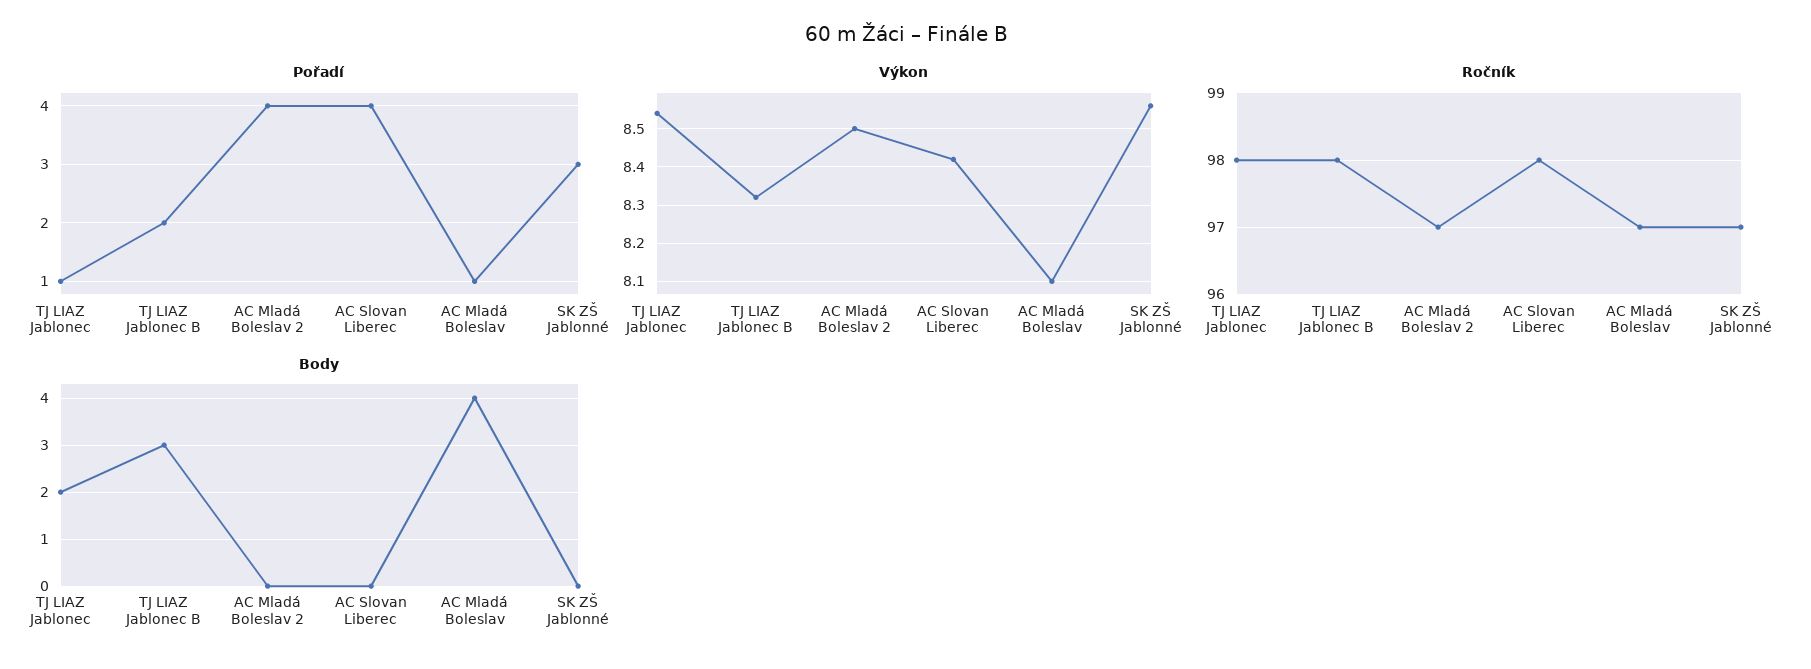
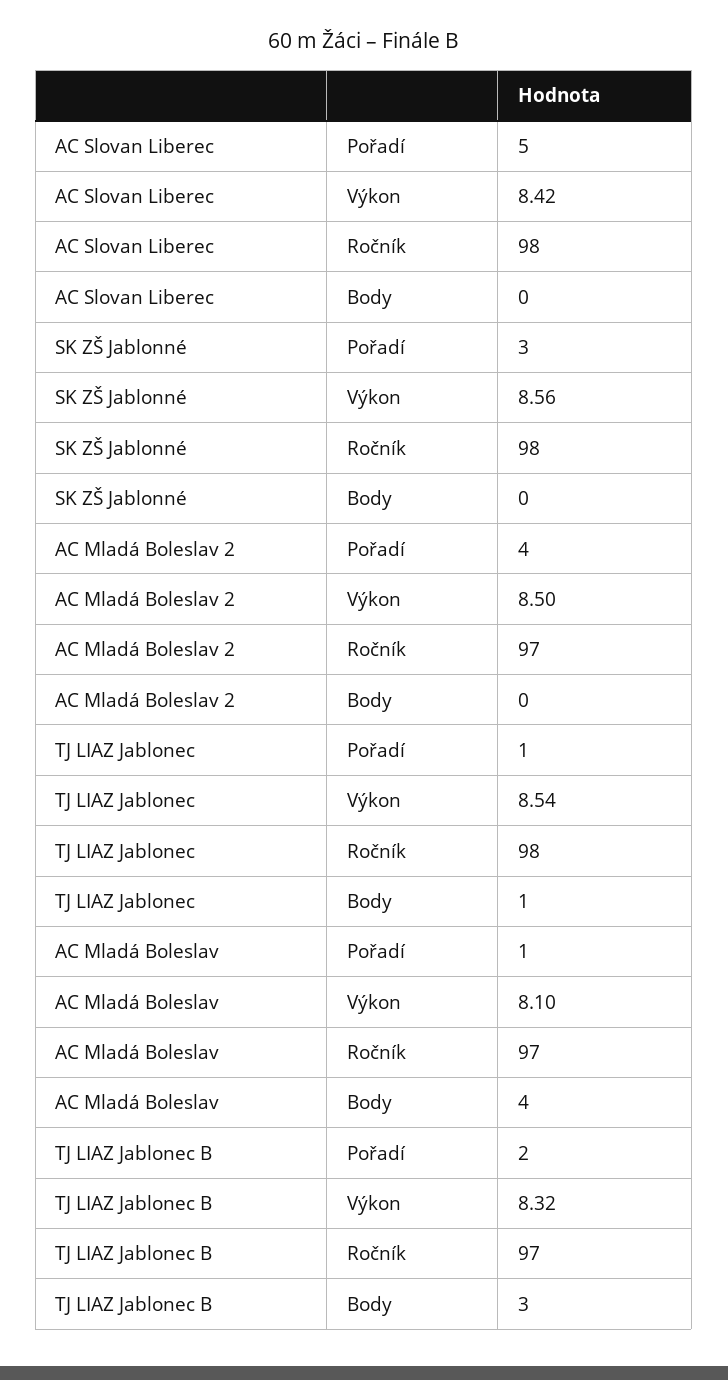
Pořadí, AC Slovan Liberec: 4 -> 5
Ročník, TJ LIAZ Jablonec B: 98 -> 97
Ročník, SK ZŠ Jablonné: 97 -> 98
Body, TJ LIAZ Jablonec: 2 -> 1

